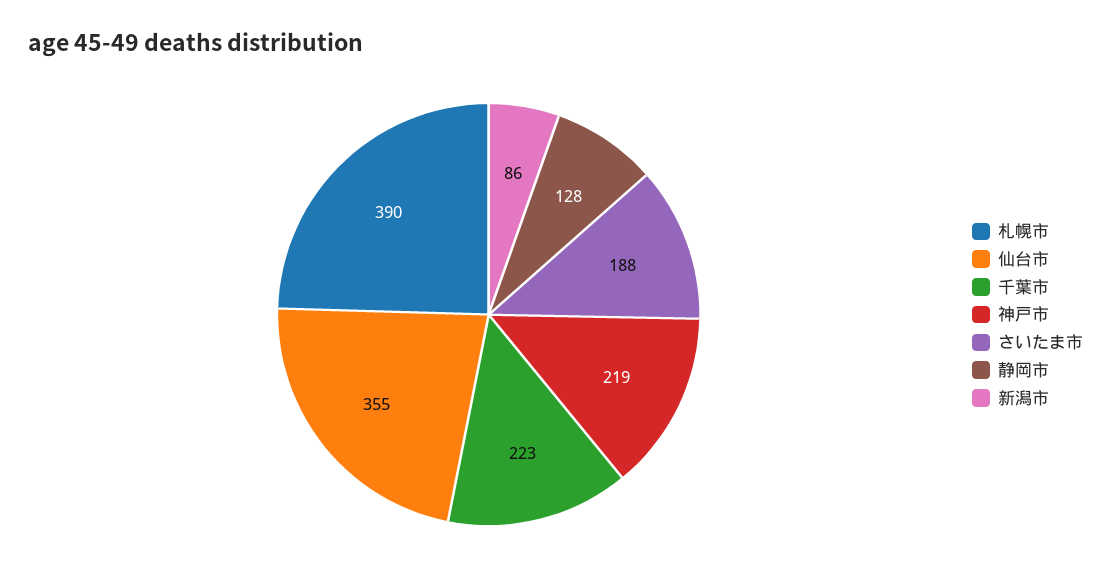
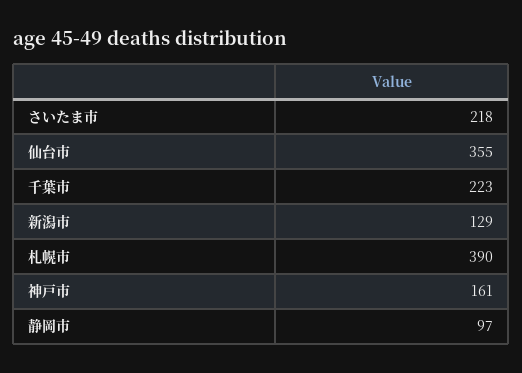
神戸市: 219 -> 161
さいたま市: 188 -> 218
静岡市: 128 -> 97
新潟市: 86 -> 129

